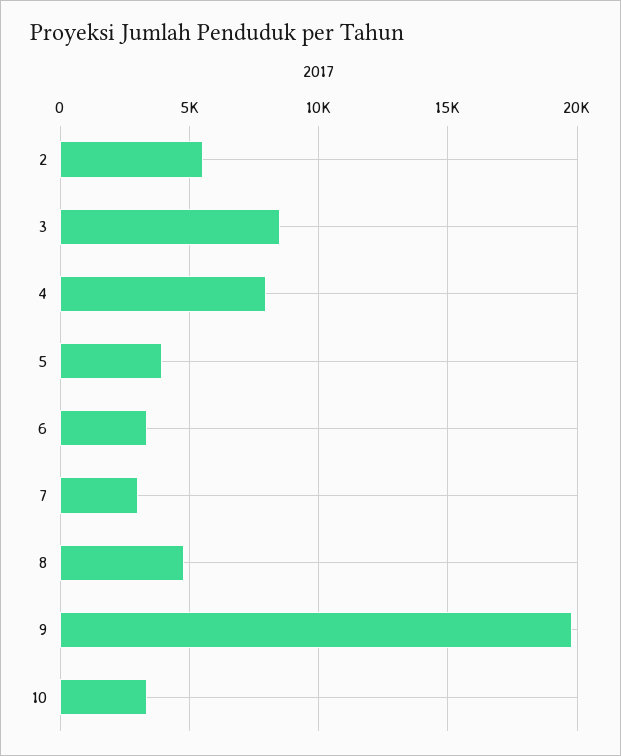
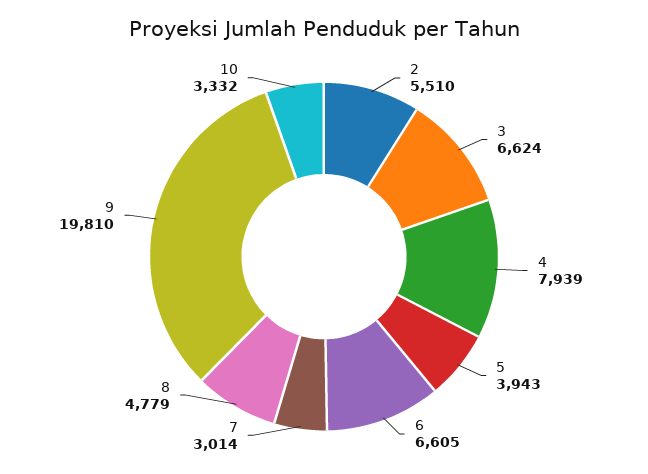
3: 8500 -> 6624
6: 3500 -> 6605

